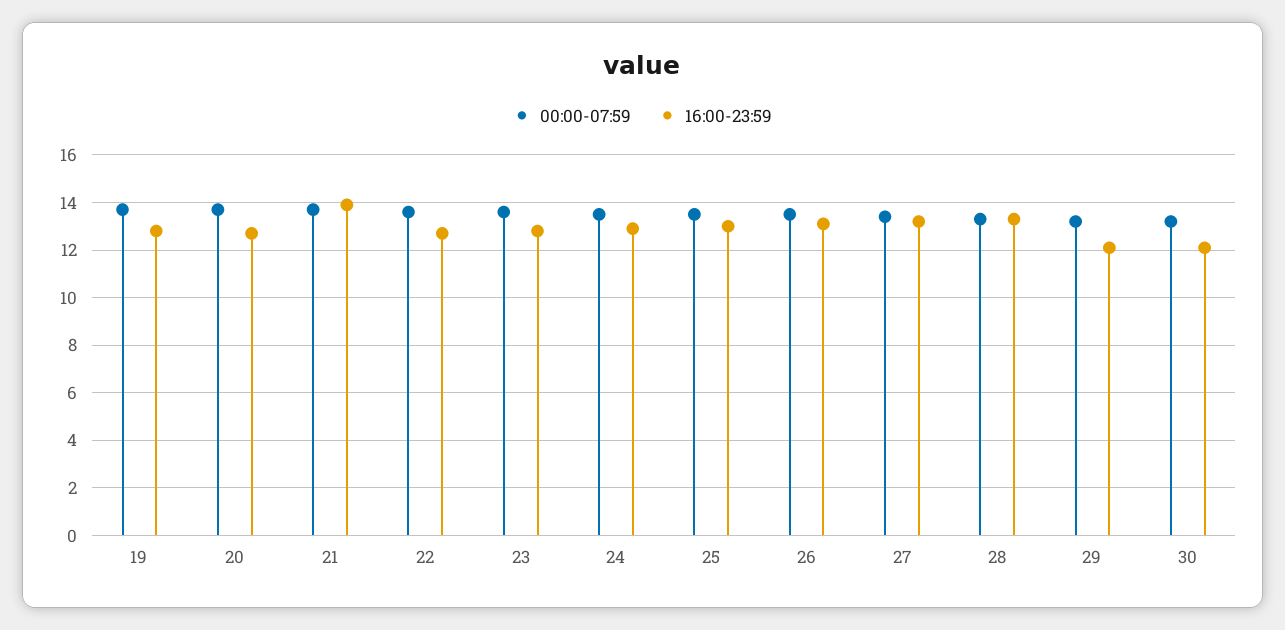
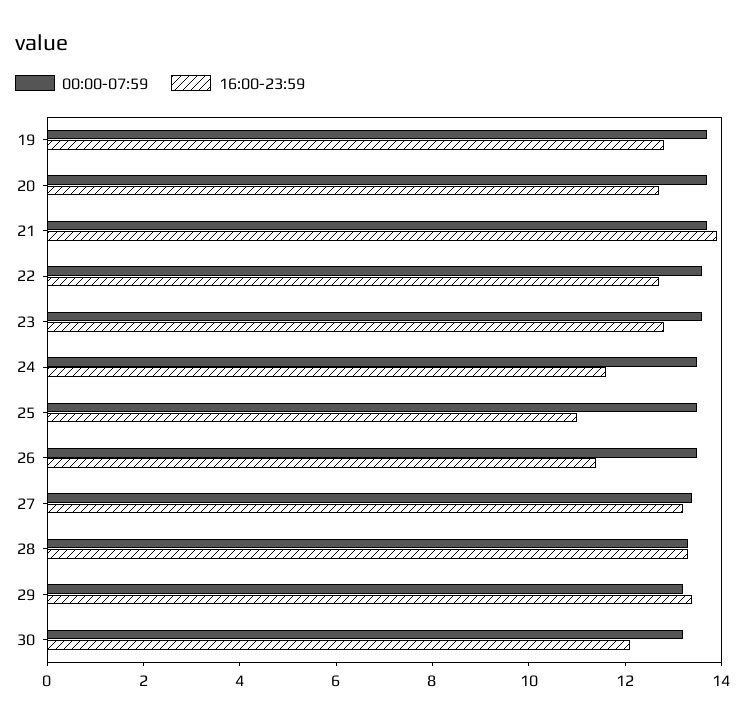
16:00-23:59, 24: 13 -> 11.5
16:00-23:59, 25: 13 -> 11
16:00-23:59, 26: 13 -> 11.5
16:00-23:59, 29: 12 -> 13.5

